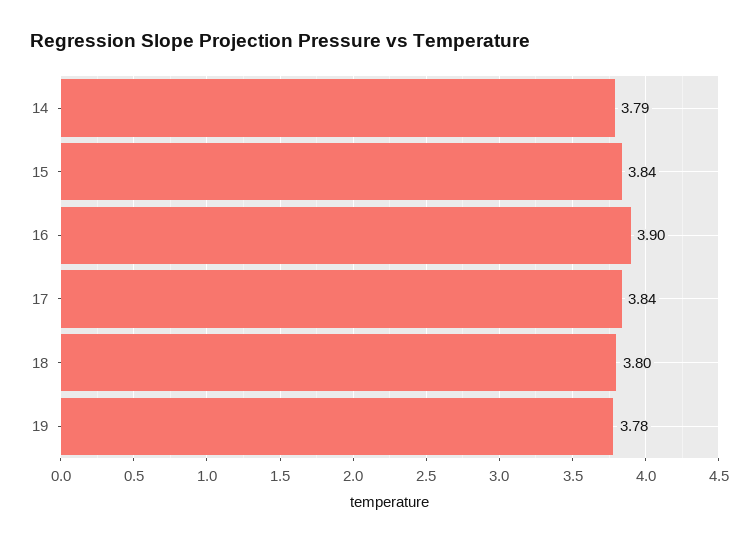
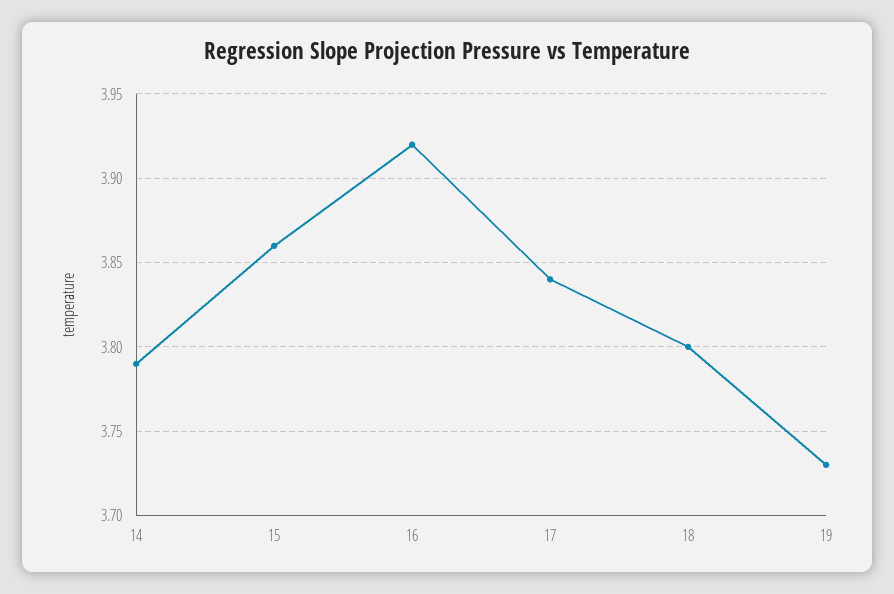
15: 3.84 -> 3.86
16: 3.9 -> 3.92
19: 3.78 -> 3.73

